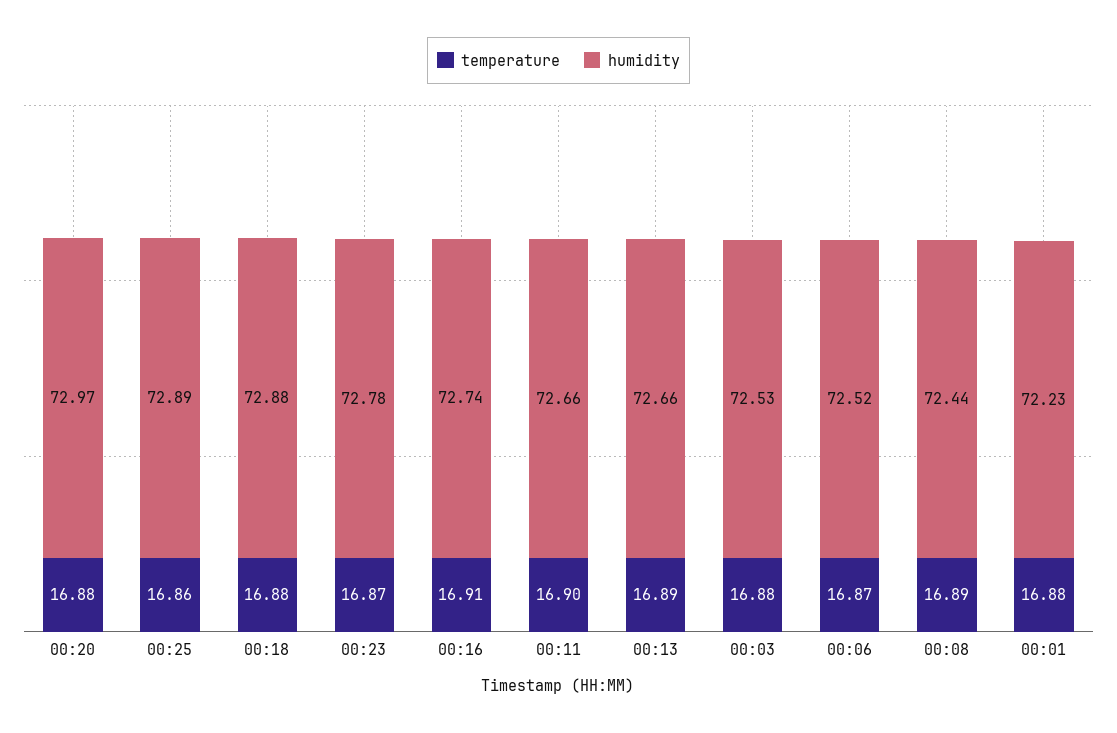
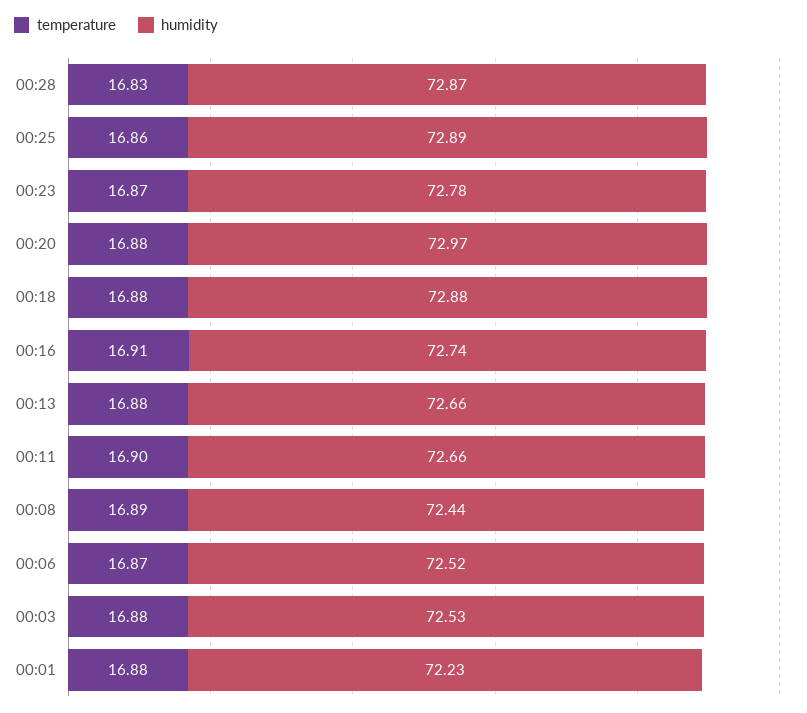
temperature, 00:13: 16.89 -> 16.88
temperature, 00:28: none -> 16.83
humidity, 00:28: none -> 72.87

